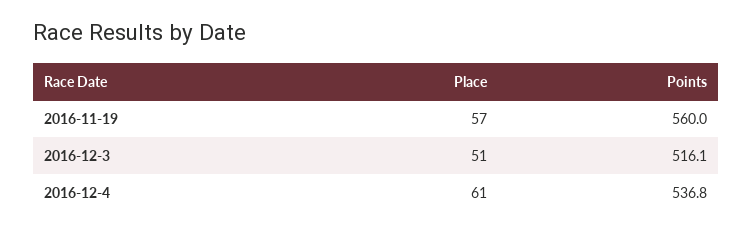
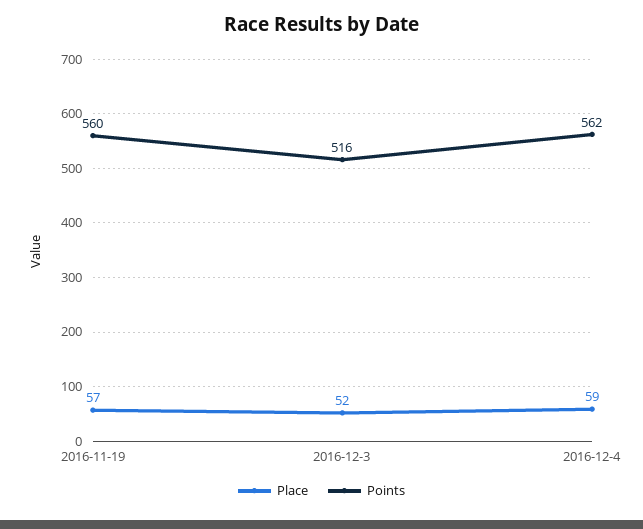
Place, 2016-12-3: 51 -> 52
Place, 2016-12-4: 61 -> 59
Points, 2016-12-4: 536.8 -> 562

